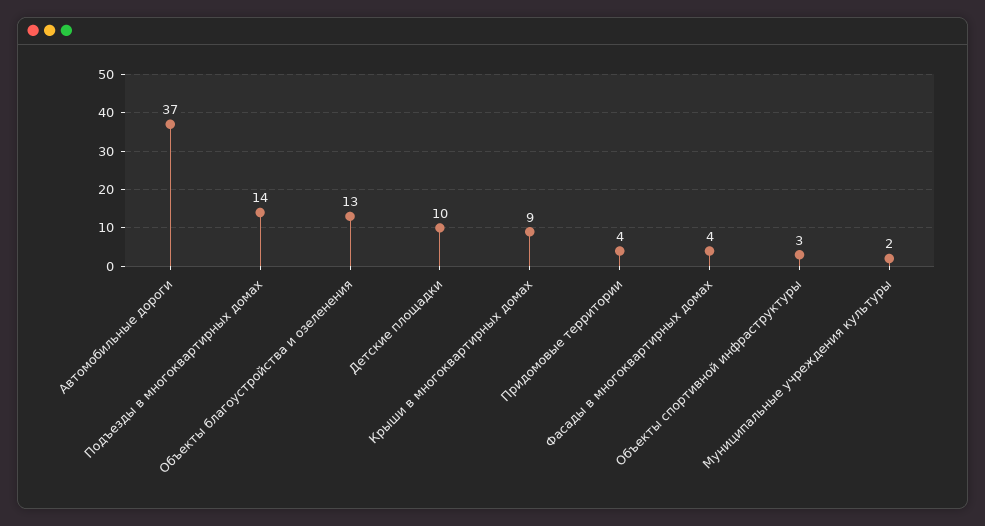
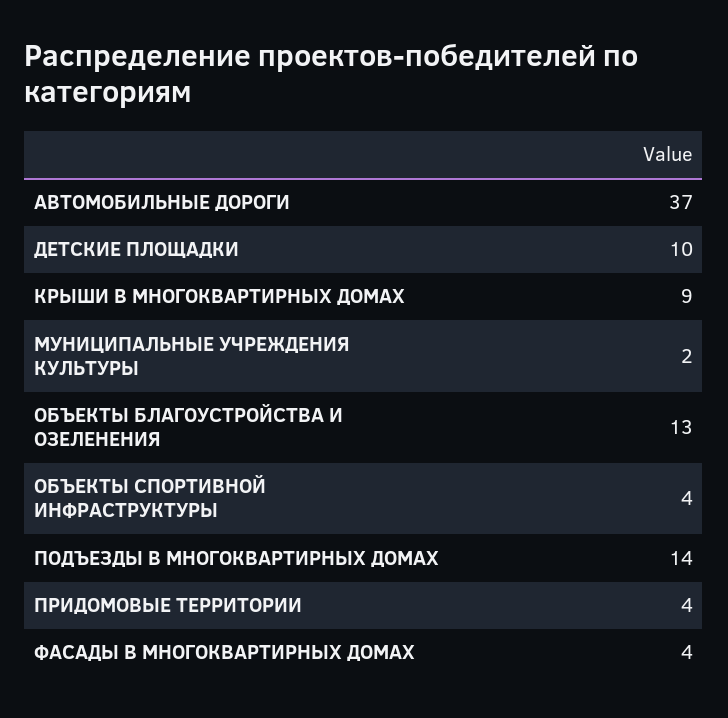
Объекты спортивной инфраструктуры: 3 -> 4

